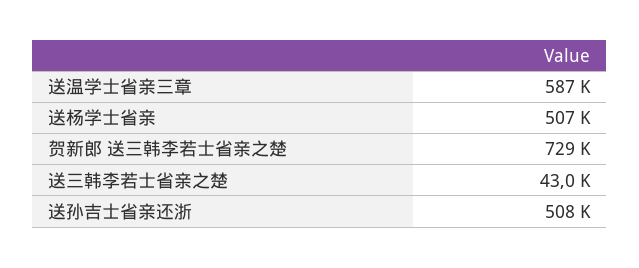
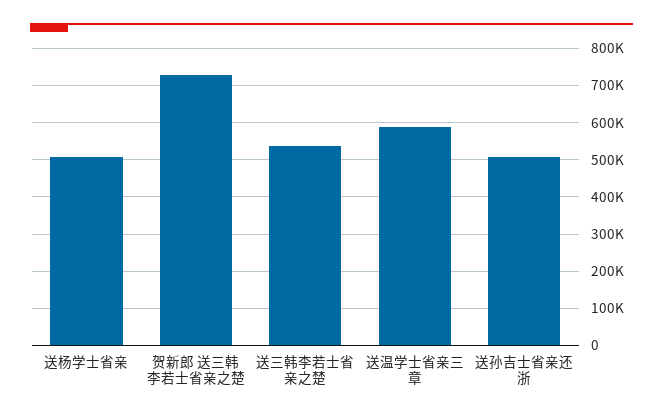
送三韩李若士省亲之楚: 43000 -> 540000

